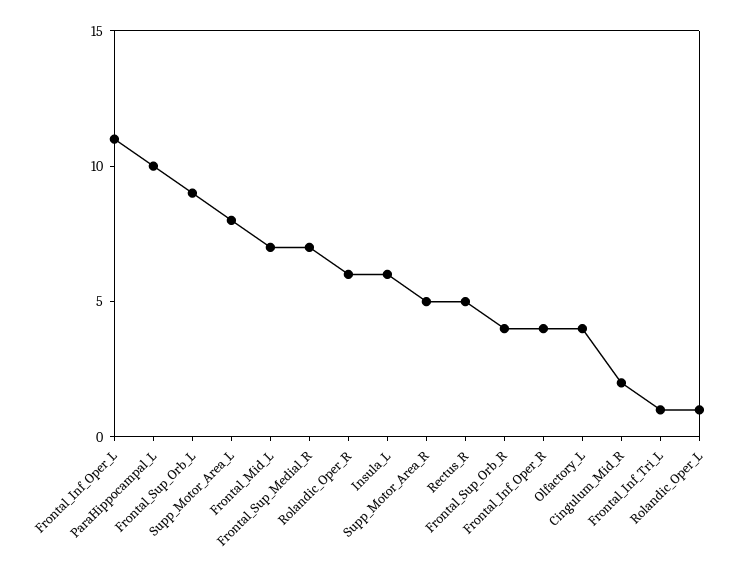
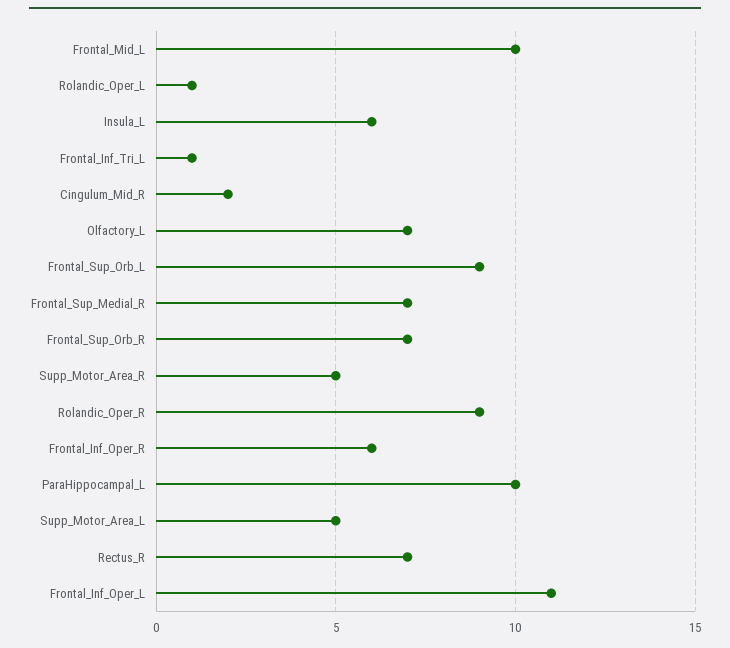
Supp_Motor_Area_L: 8 -> 5
Frontal_Mid_L: 7 -> 10
Rolandic_Oper_R: 6 -> 9
Rectus_R: 5 -> 7
Frontal_Sup_Orb_R: 4 -> 7
Frontal_Inf_Oper_R: 4 -> 6
Olfactory_L: 4 -> 7

